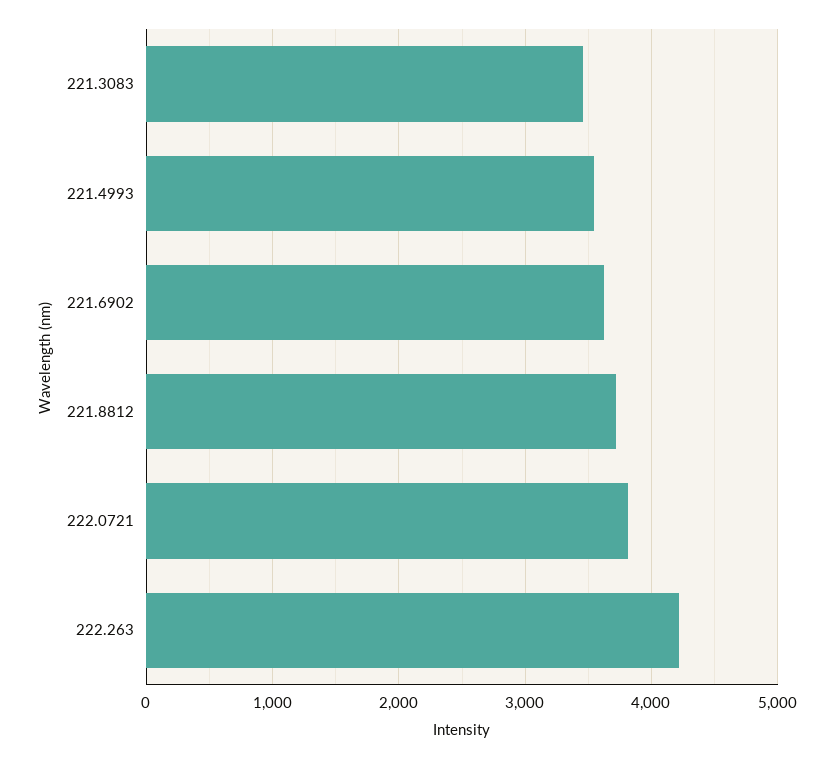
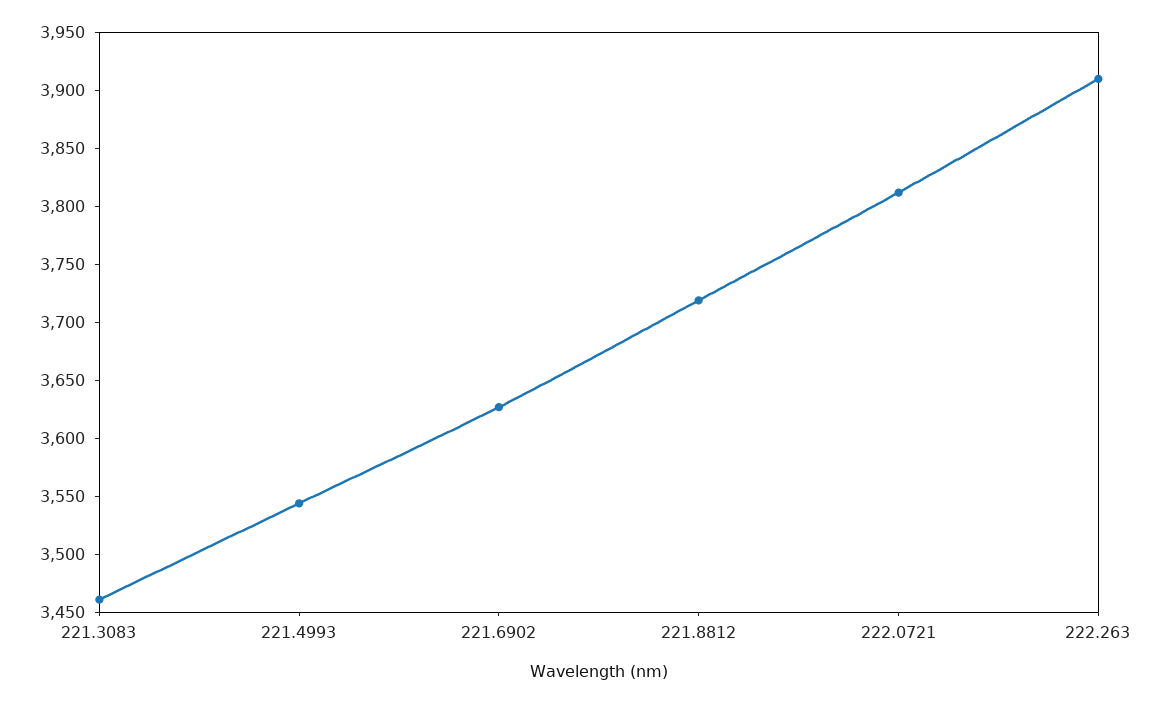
222.263: 4200 -> 3910

